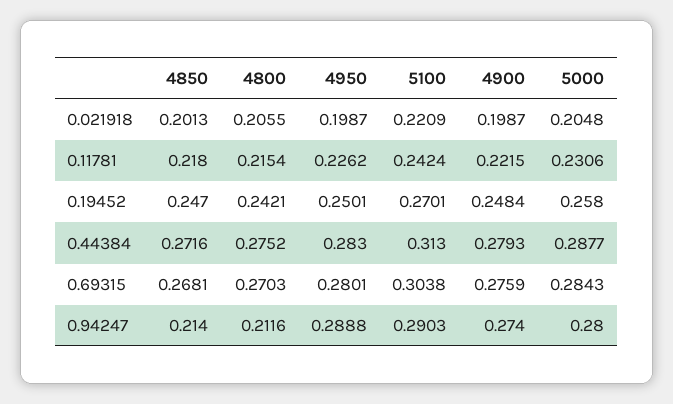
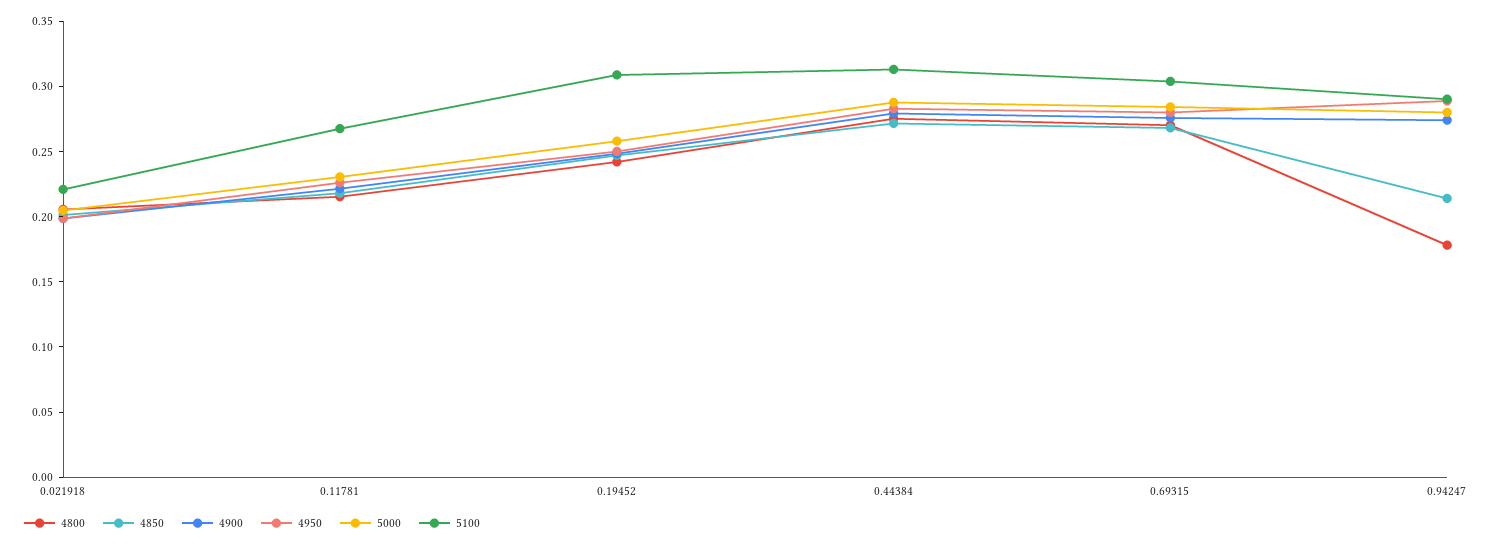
5100, 0.11781: 0.2424 -> 0.27
5100, 0.19452: 0.2701 -> 0.31
4800, 0.94247: 0.2116 -> 0.18

